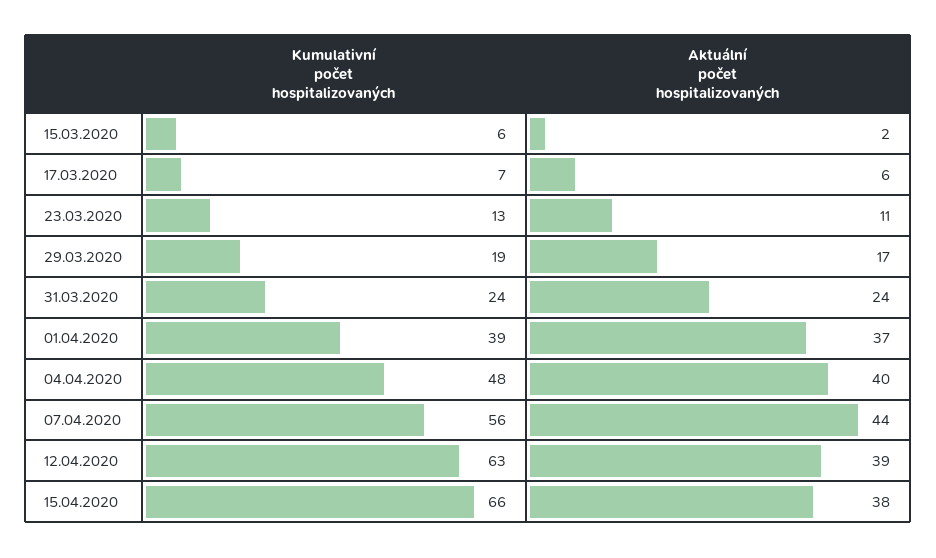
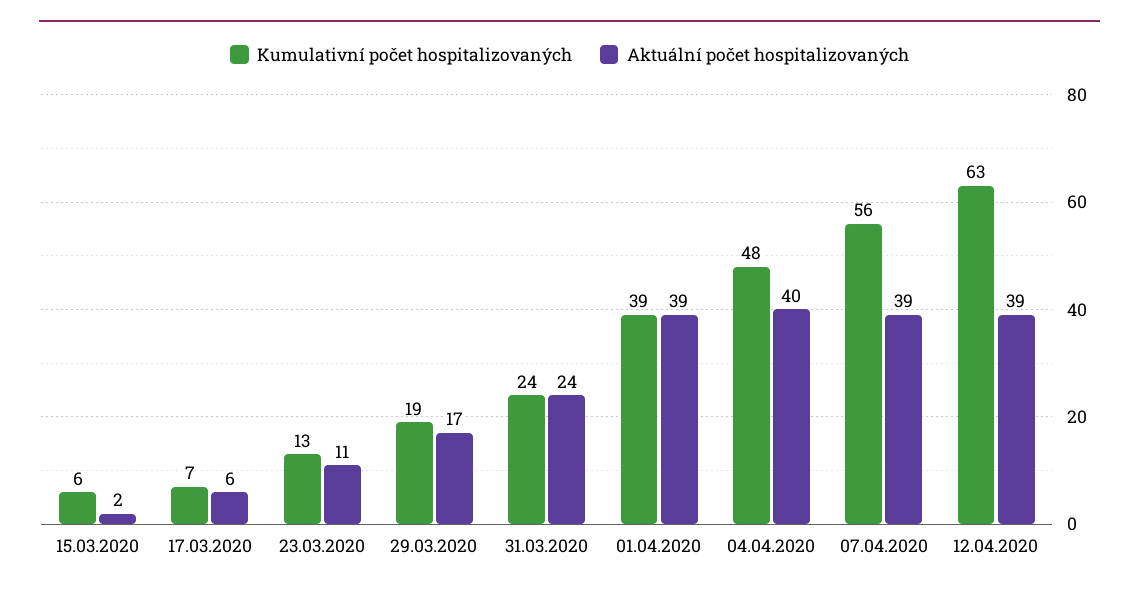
Aktuální počet hospitalizovaných, 01.04.2020: 37 -> 39
Aktuální počet hospitalizovaných, 07.04.2020: 44 -> 39
Kumulativní počet hospitalizovaných, 15.04.2020: 66 -> none
Aktuální počet hospitalizovaných, 15.04.2020: 38 -> none

